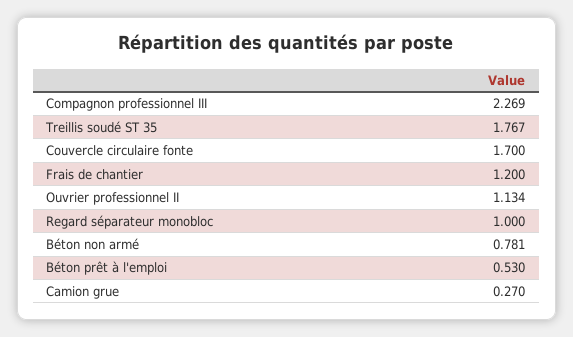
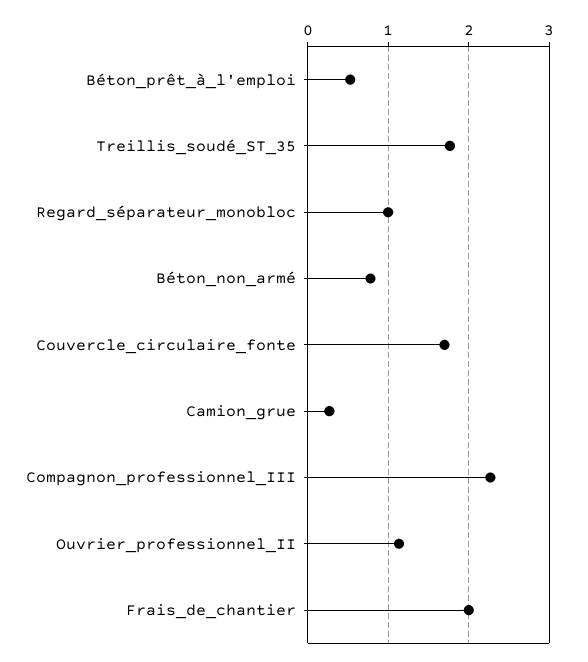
Frais de chantier: 1.2 -> 2

